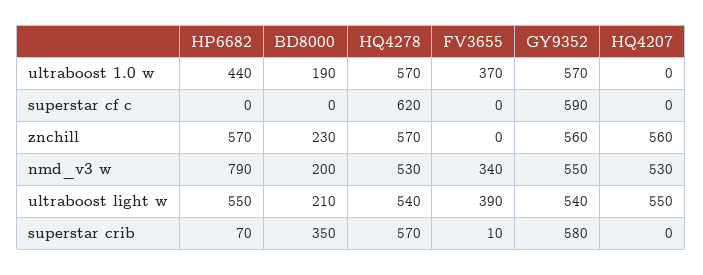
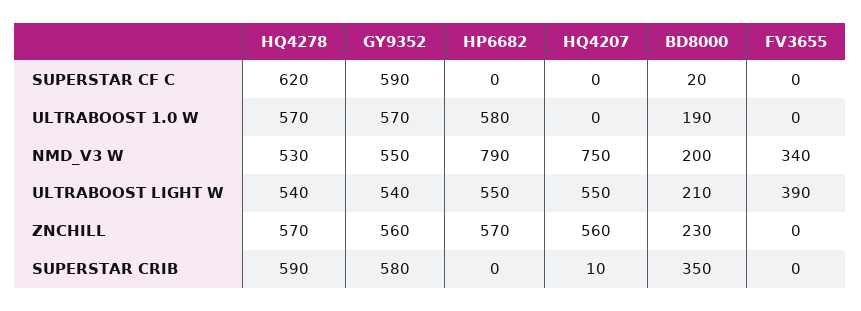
HP6682, ultraboost 1.0 w: 440 -> 580
FV3655, ultraboost 1.0 w: 370 -> 0
BD8000, superstar cf c: 0 -> 20
HQ4207, nmd_v3 w: 530 -> 750
HP6682, superstar crib: 70 -> 0
HQ4278, superstar crib: 570 -> 590
FV3655, superstar crib: 10 -> 0
HQ4207, superstar crib: 0 -> 10

